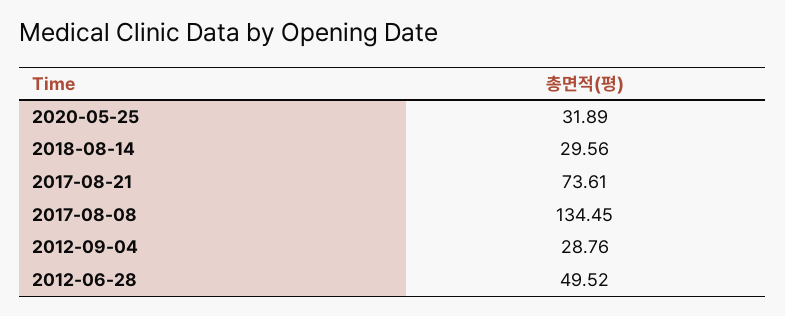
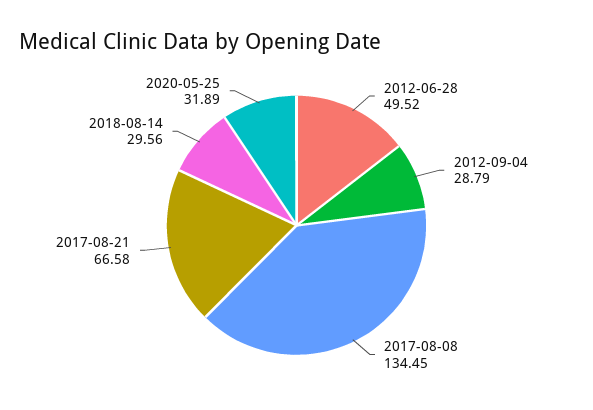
2017-08-21: 73.61 -> 66.58
2012-09-04: 28.76 -> 28.79

